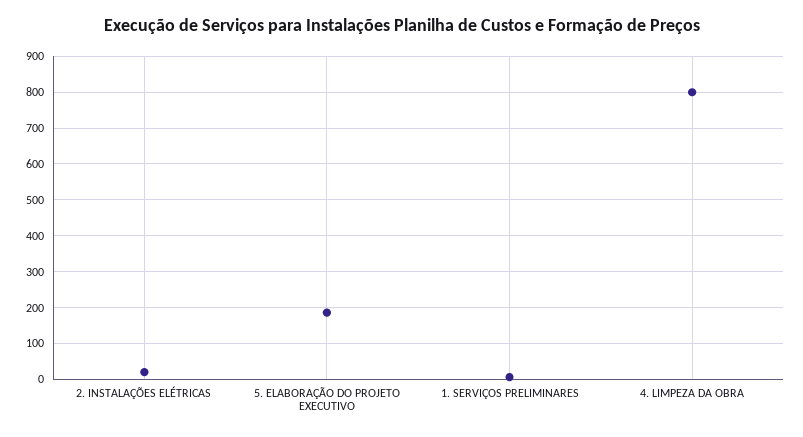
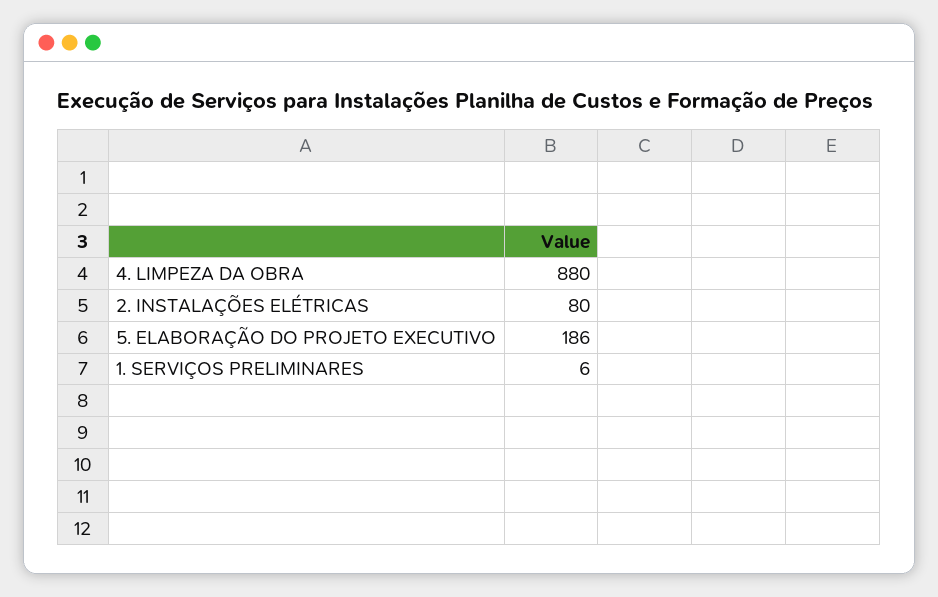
2. INSTALAÇÕES ELÉTRICAS: 20 -> 80
4. LIMPEZA DA OBRA: 800 -> 880

